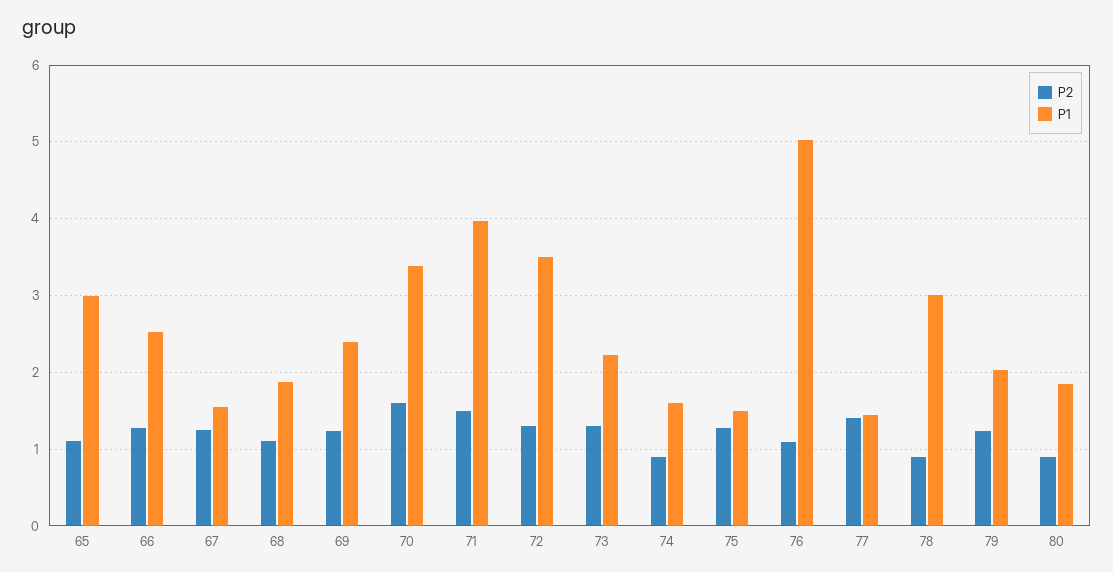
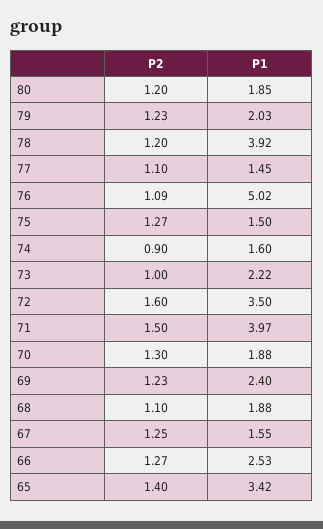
P2, 65: 1.1 -> 1.4
P1, 65: 3 -> 3.42
P2, 70: 1.6 -> 1.3
P1, 70: 3.4 -> 1.88
P2, 72: 1.3 -> 1.6
P2, 73: 1.3 -> 1
P2, 77: 1.4 -> 1.1
P2, 78: 0.9 -> 1.2
P1, 78: 3 -> 3.92
P2, 80: 0.9 -> 1.2

